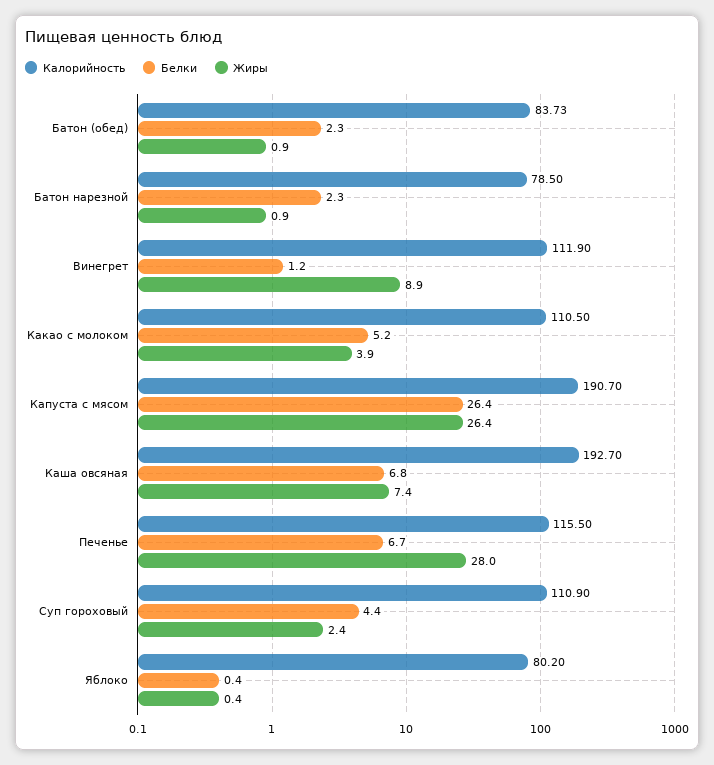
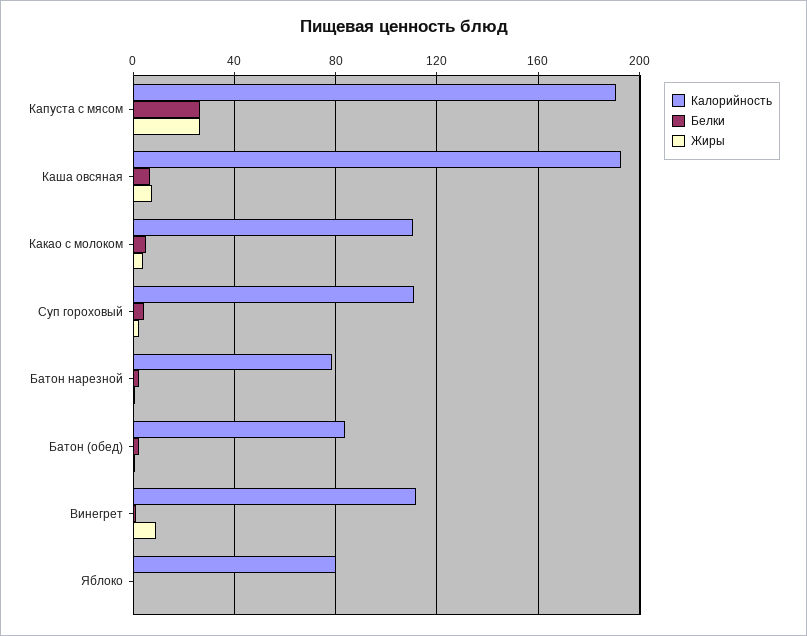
Калорийность, Печенье: 115.5 -> none
Белки, Печенье: 6.7 -> none
Жиры, Печенье: 28 -> none

